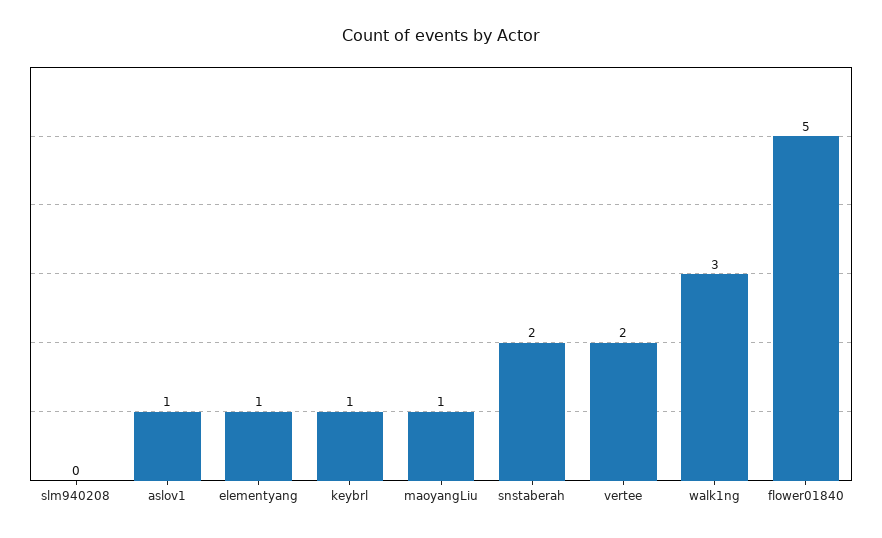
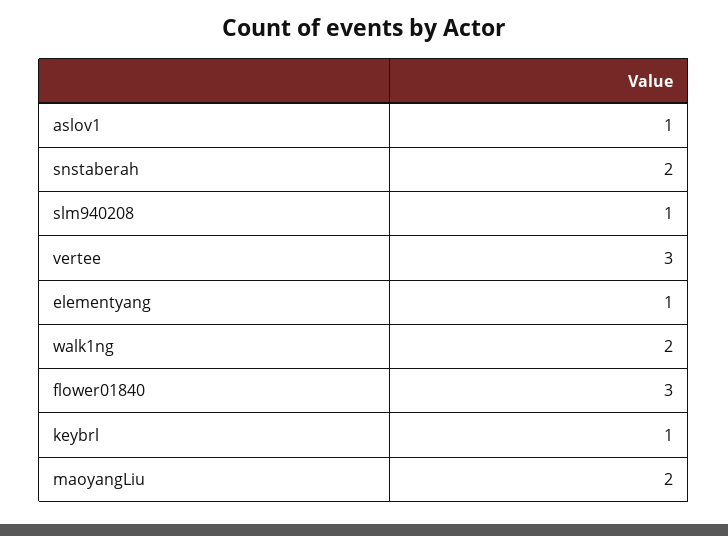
slm940208: 0 -> 1
maoyangLiu: 1 -> 2
vertee: 2 -> 3
walk1ng: 3 -> 2
flower01840: 5 -> 3

